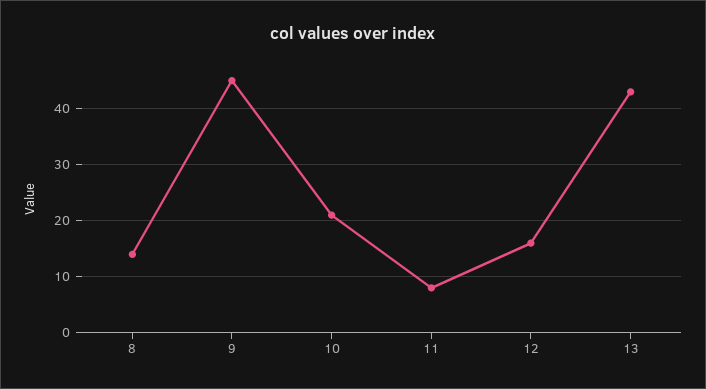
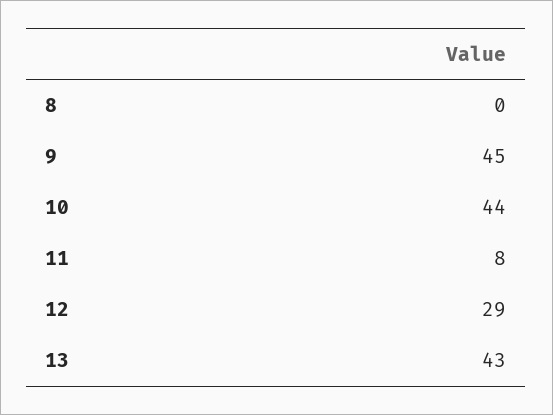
8: 15 -> 0
10: 20 -> 44
12: 15 -> 29

